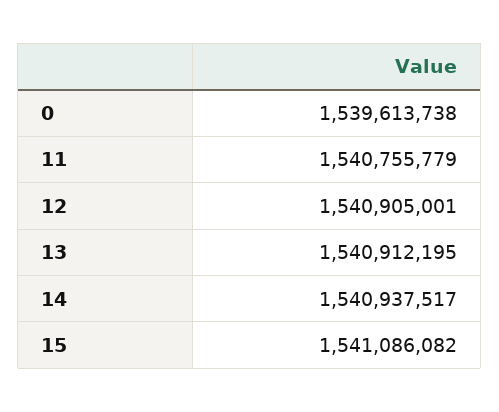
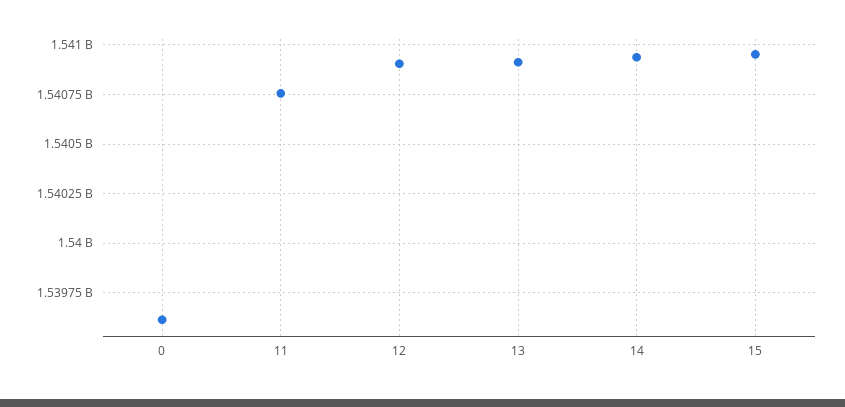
15: 1541086082 -> 1540950000

